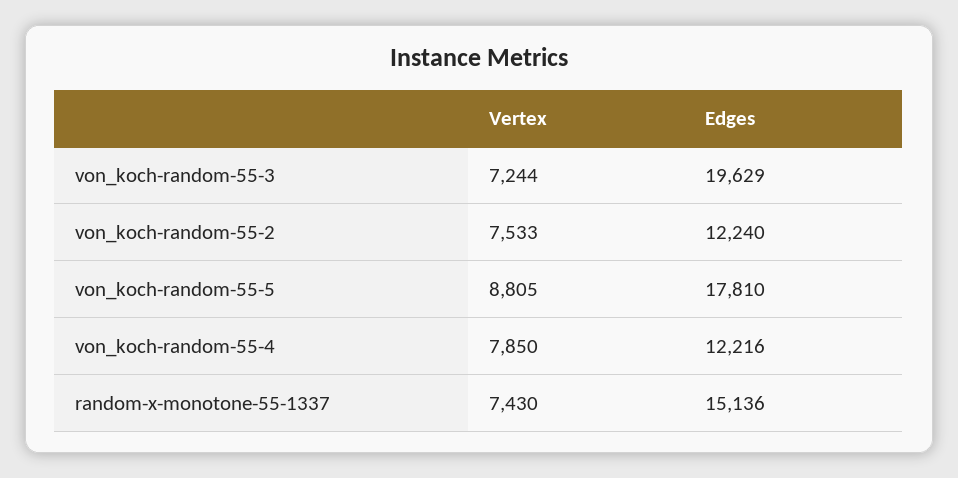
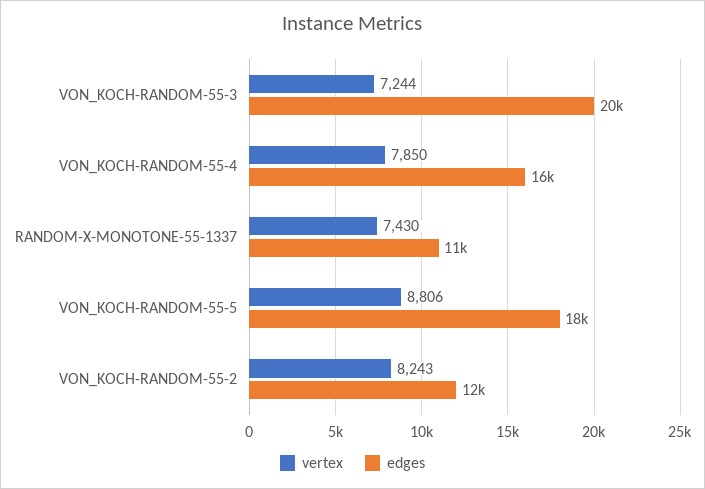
Vertex, von_koch-random-55-2: 7533 -> 8243
Vertex, von_koch-random-55-5: 8805 -> 8806
Edges, von_koch-random-55-4: 12216 -> 16000
Edges, random-x-monotone-55-1337: 15136 -> 11000

